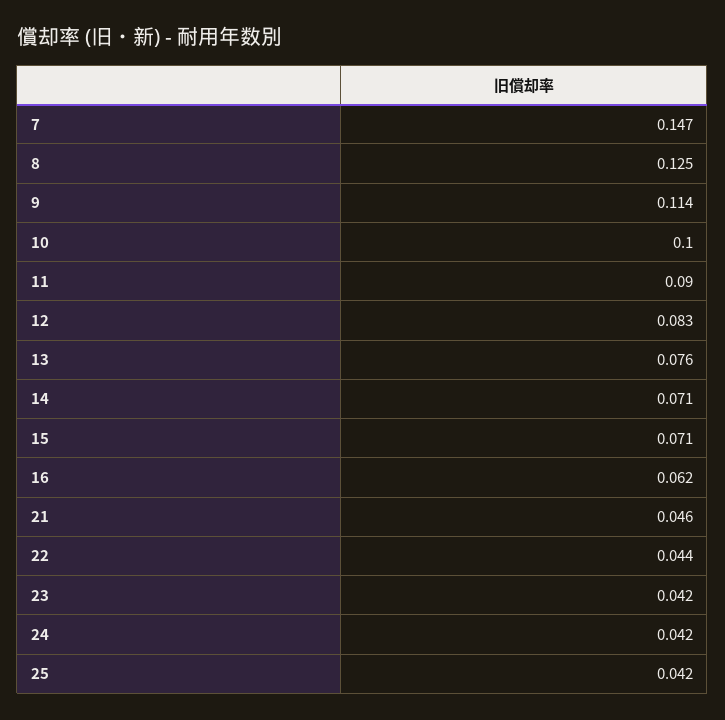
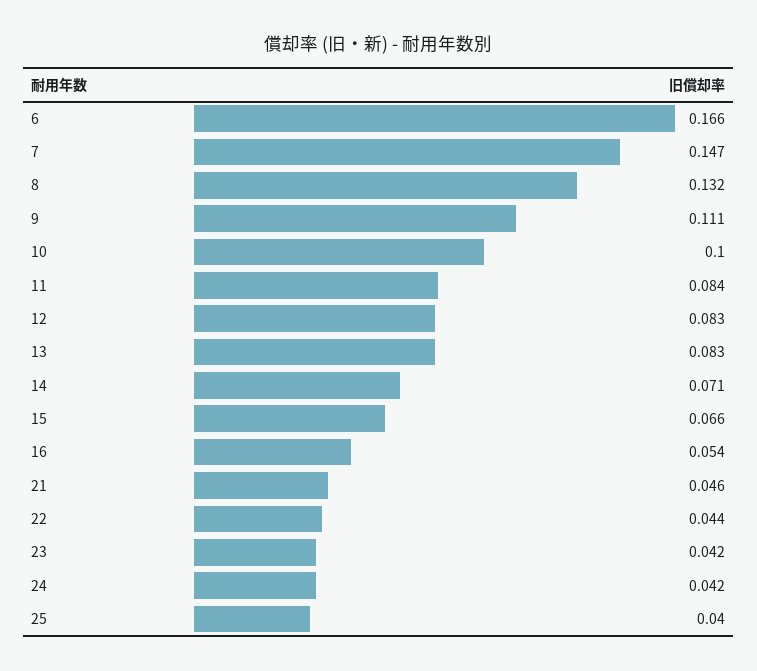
8: 0.125 -> 0.132
9: 0.114 -> 0.111
11: 0.09 -> 0.084
13: 0.076 -> 0.083
15: 0.071 -> 0.066
16: 0.062 -> 0.054
25: 0.042 -> 0.04
6: none -> 0.166

